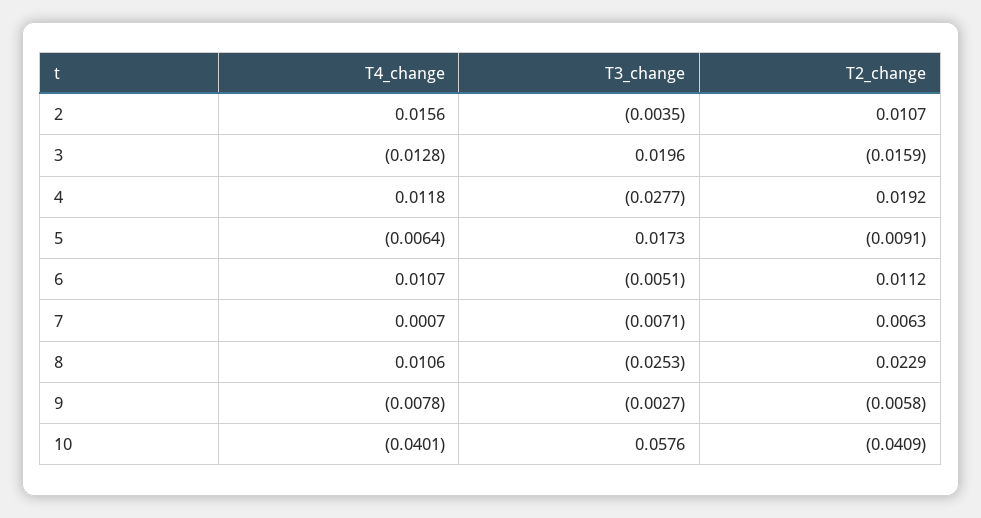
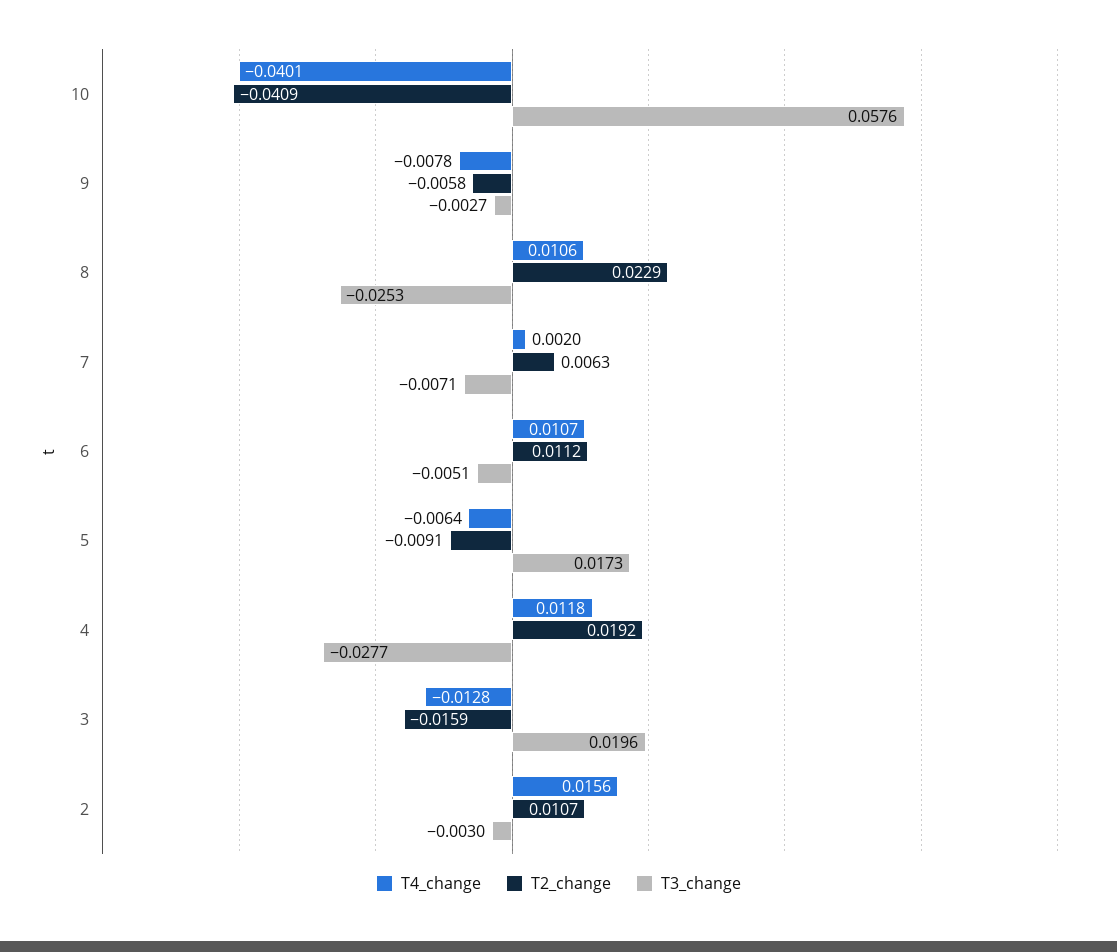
T3_change, 2: -0.0035 -> -0.003
T4_change, 7: 0.0007 -> 0.002

